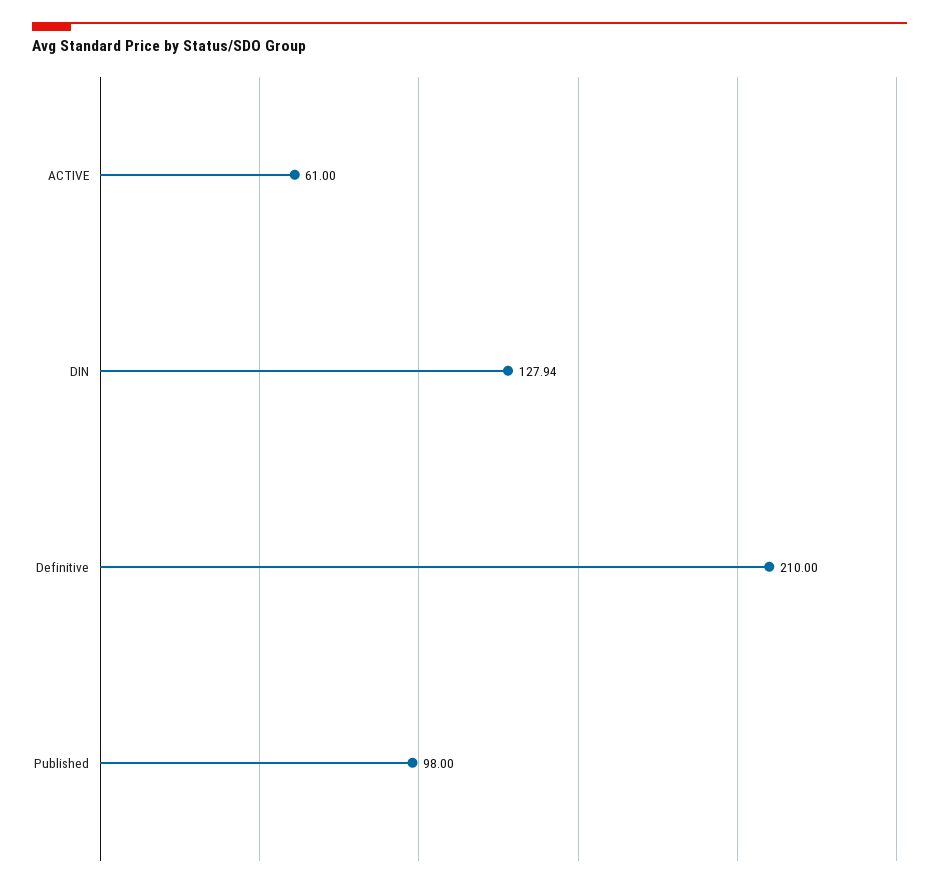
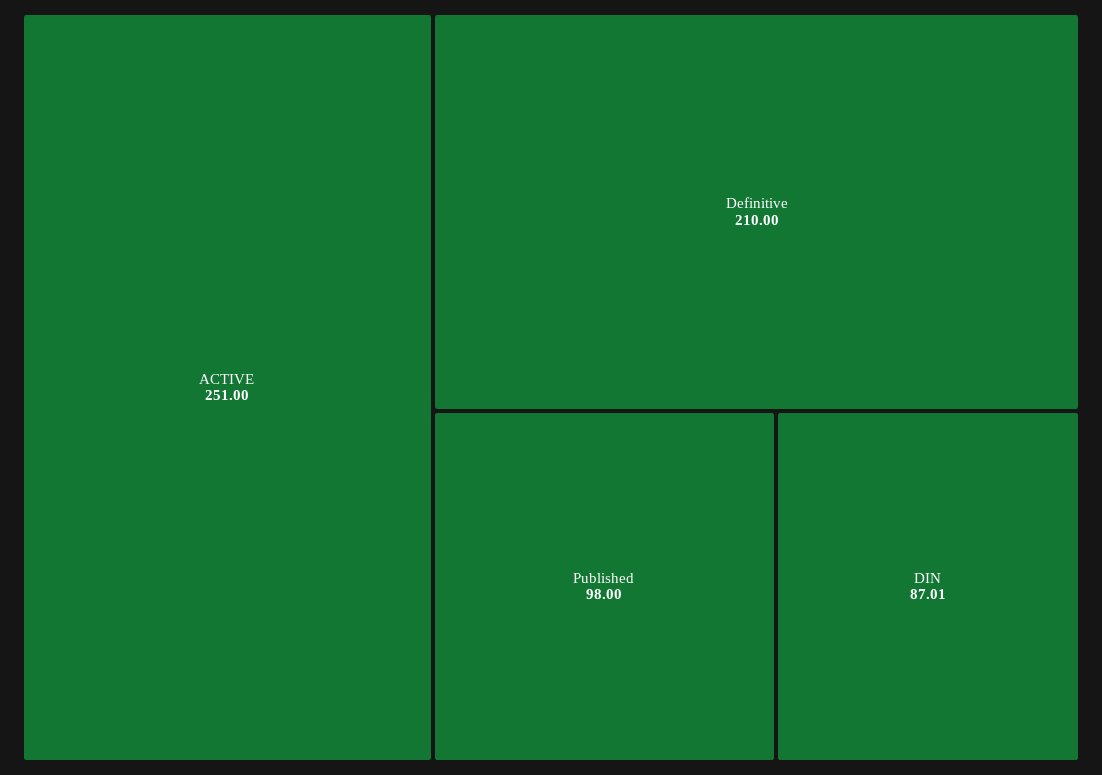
ACTIVE: 61 -> 251
DIN: 127.94 -> 87.01

